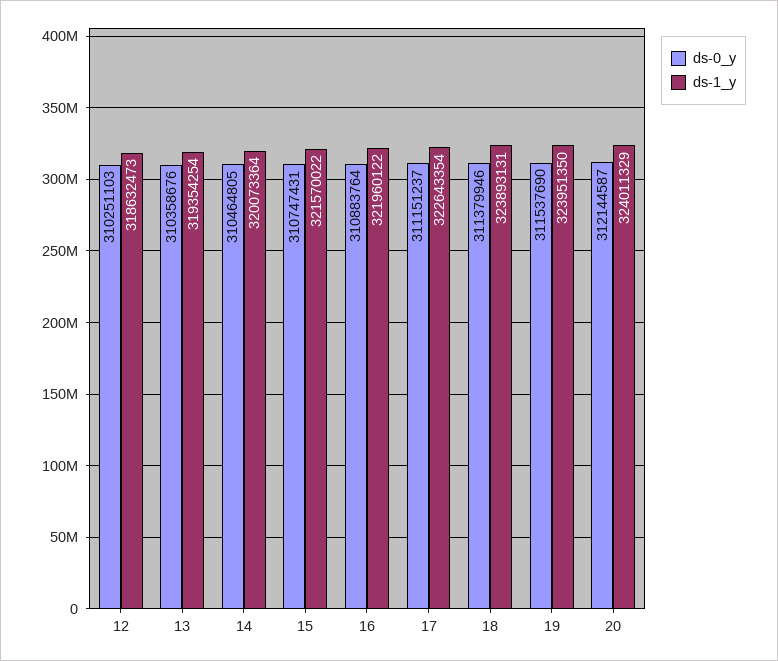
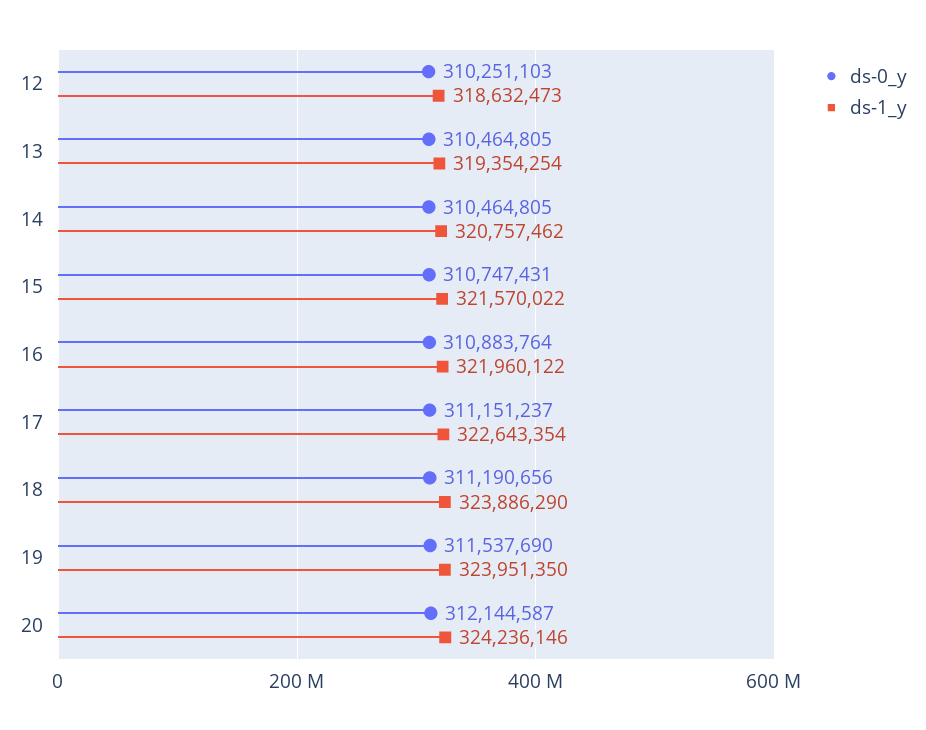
ds-0_y, 13: 310358676 -> 310464805
ds-1_y, 14: 320073364 -> 320757462
ds-0_y, 18: 311379946 -> 311190656
ds-1_y, 18: 323893131 -> 323886290
ds-1_y, 20: 324011329 -> 324236146

